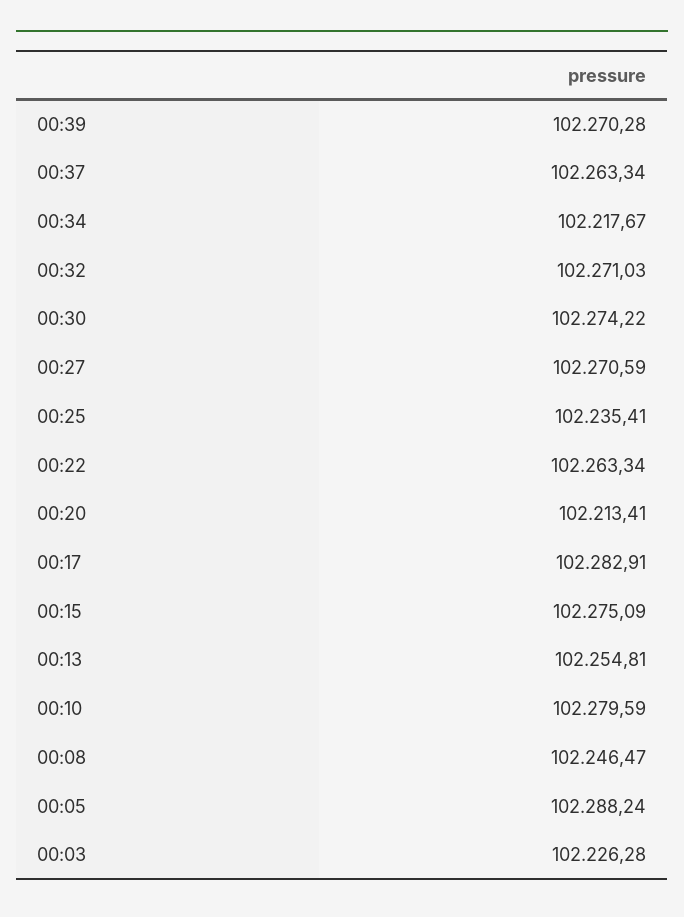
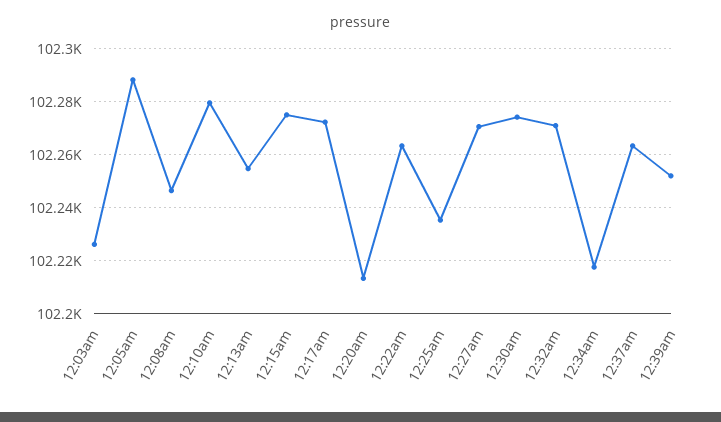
00:39: 102270.28 -> 102252.5
00:17: 102282.91 -> 102272.5

